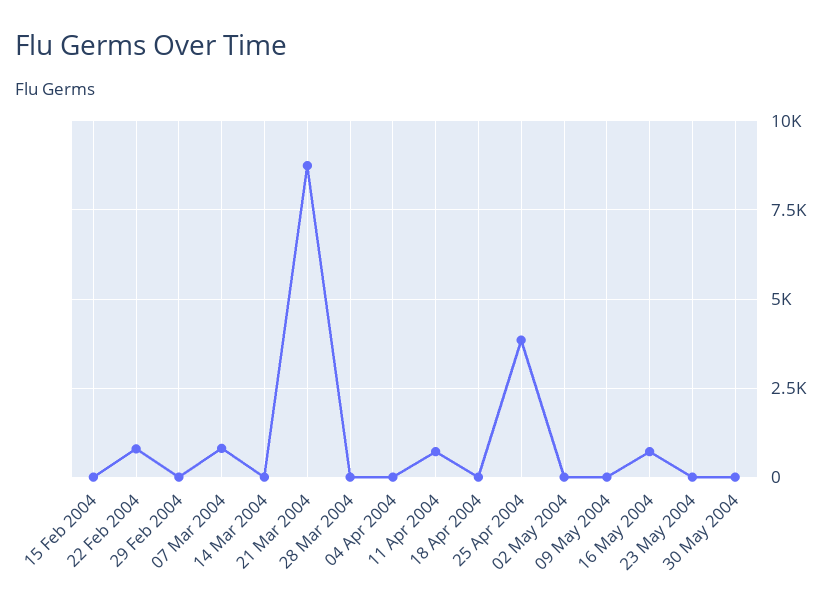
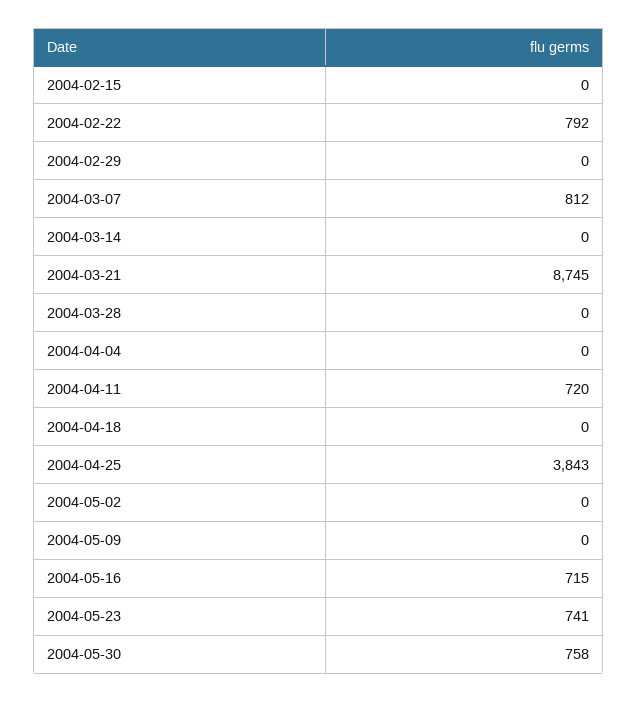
23 May 2004: 0 -> 741
30 May 2004: 0 -> 758

